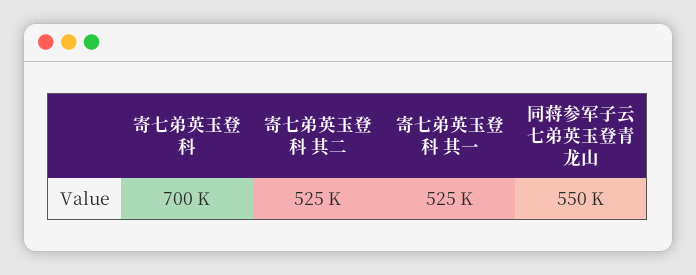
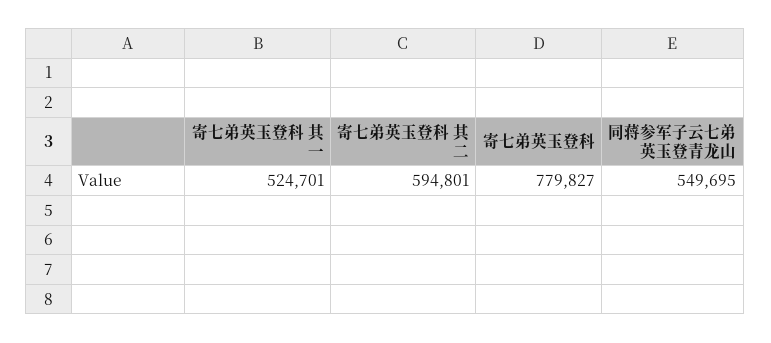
寄七弟英玉登科: 700000 -> 779827
寄七弟英玉登科 其二: 525000 -> 594801

